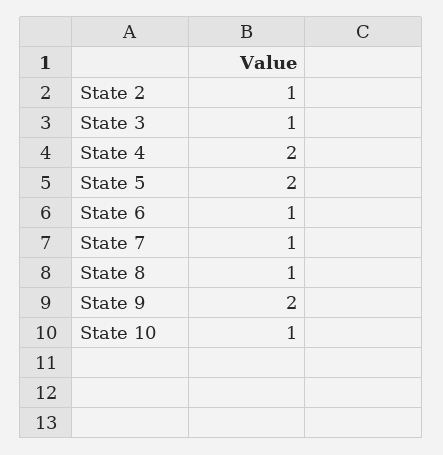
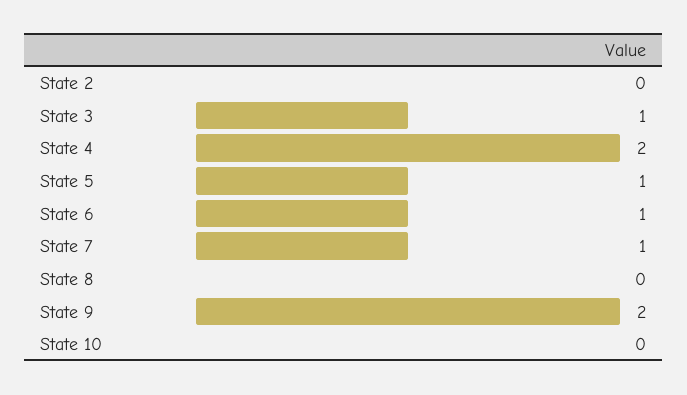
State 2: 1 -> 0
State 5: 2 -> 1
State 8: 1 -> 0
State 10: 1 -> 0

